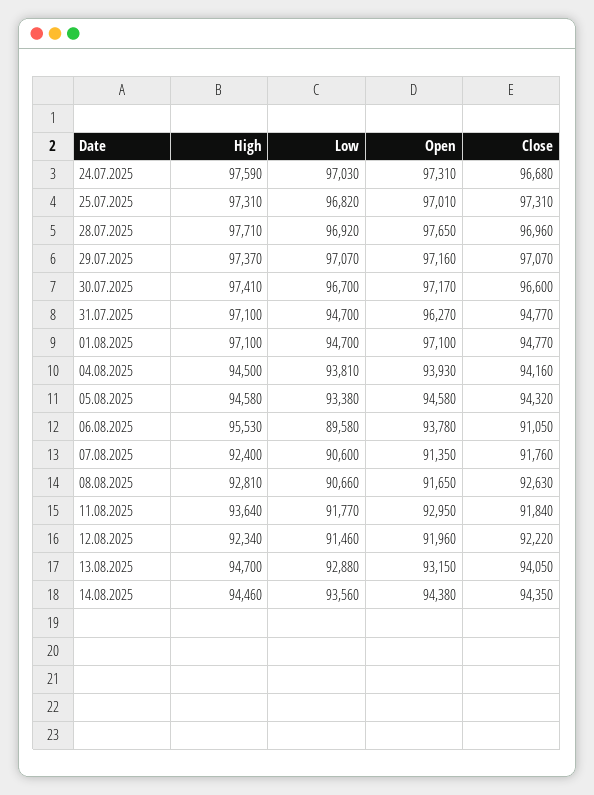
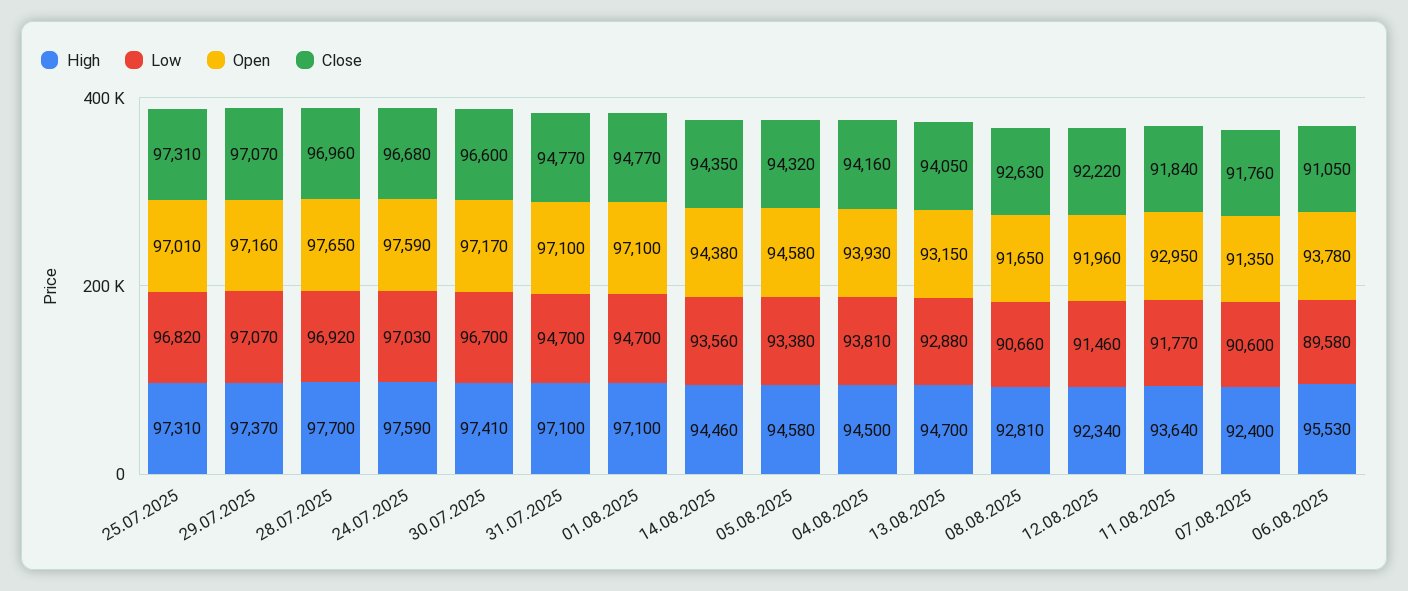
Open, 24.07.2025: 97310 -> 97590
High, 28.07.2025: 97710 -> 97700
Open, 31.07.2025: 96270 -> 97100

